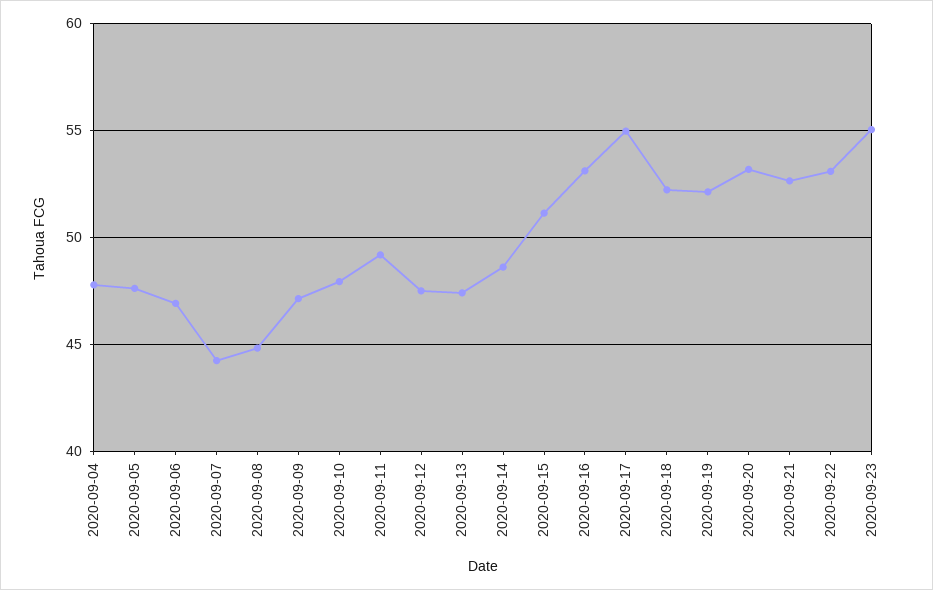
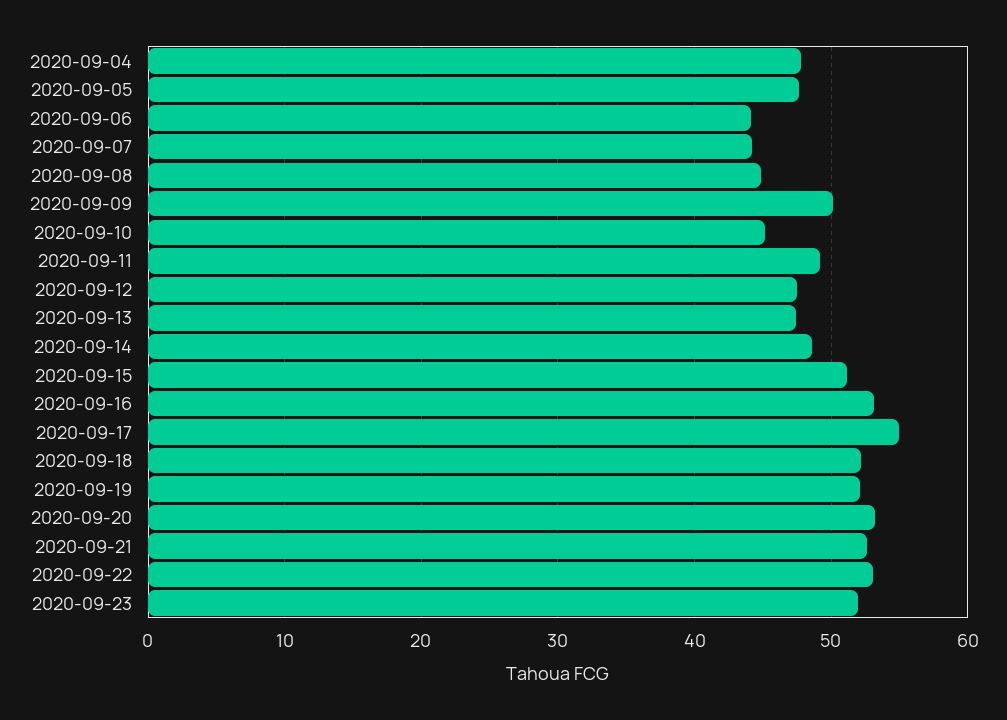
2020-09-06: 47 -> 44
2020-09-09: 47 -> 50
2020-09-10: 48 -> 45
2020-09-23: 55 -> 52

